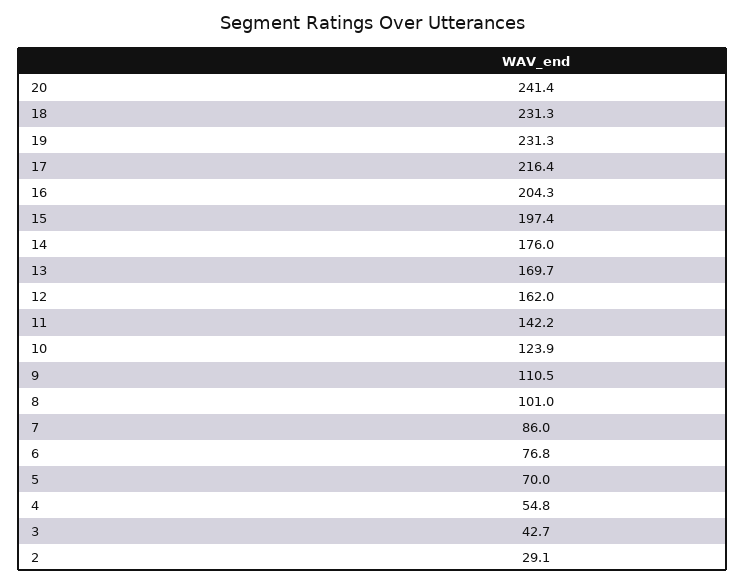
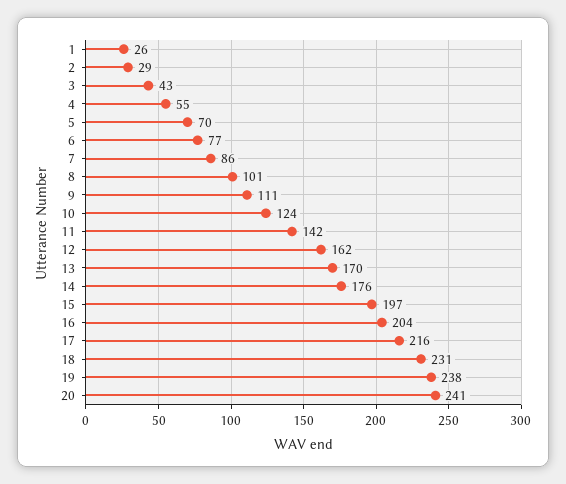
19: 231.3 -> 238
1: none -> 26

